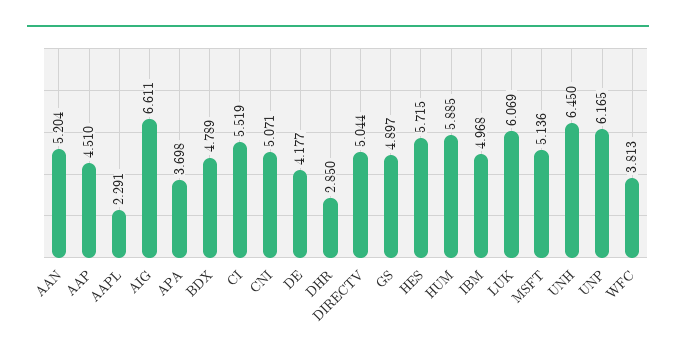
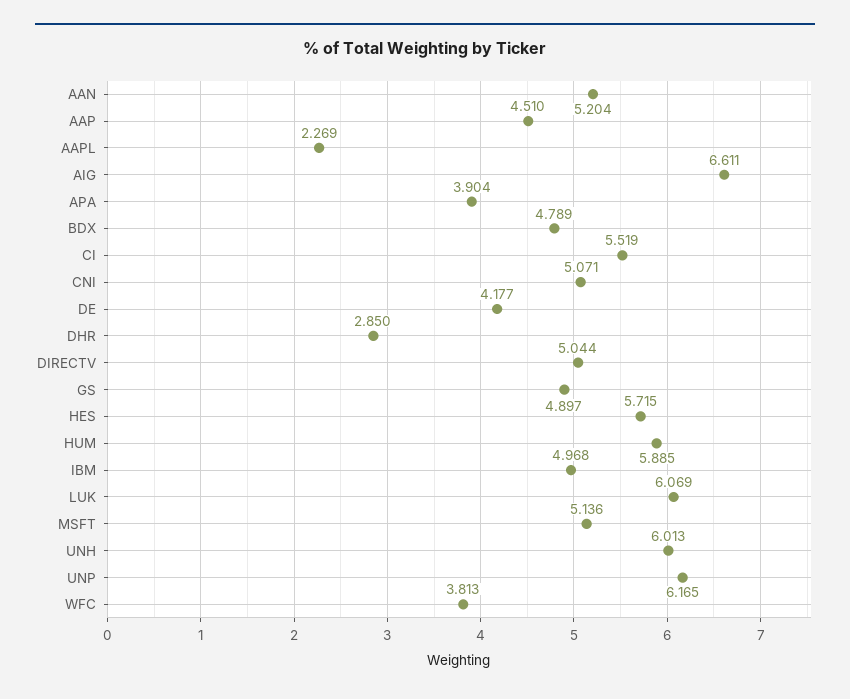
AAPL: 2.291 -> 2.269
APA: 3.698 -> 3.904
UNH: 6.45 -> 6.013

